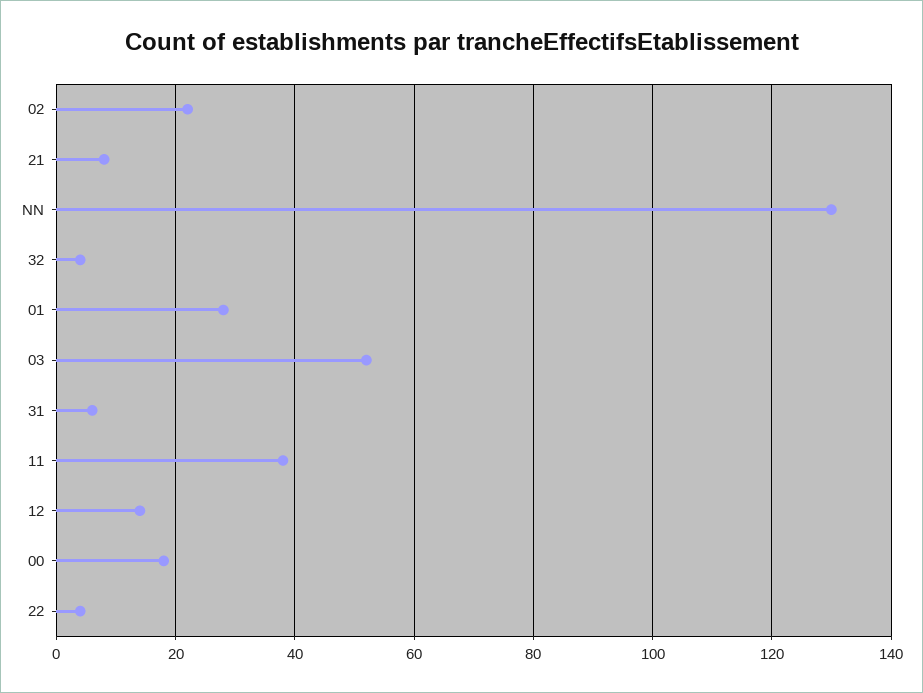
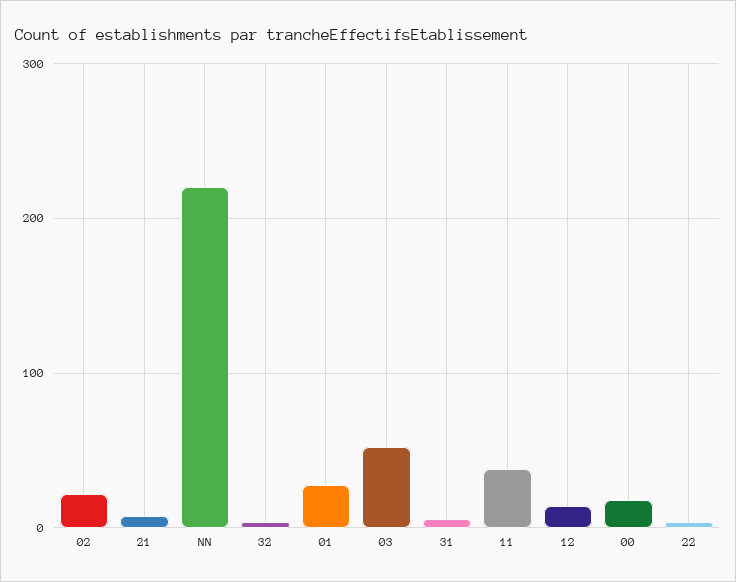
NN: 130 -> 220

